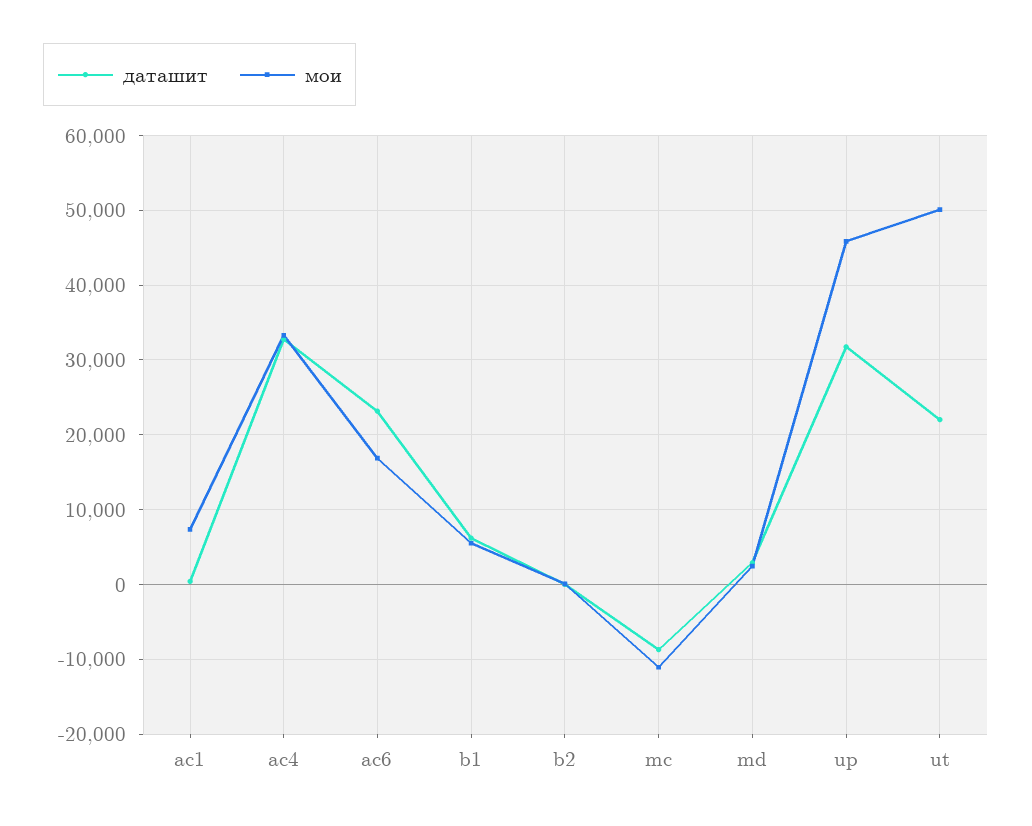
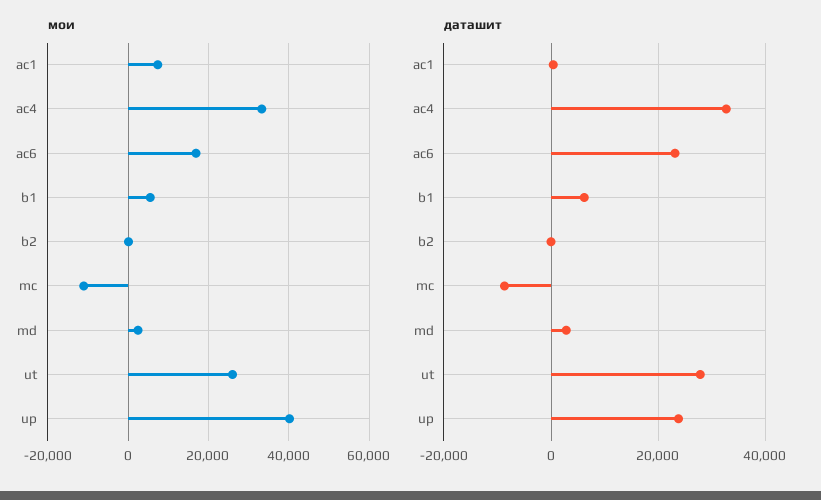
даташит, up: 32000 -> 24000
мои, up: 46000 -> 40000
даташит, ut: 22000 -> 28000
мои, ut: 50000 -> 26000

